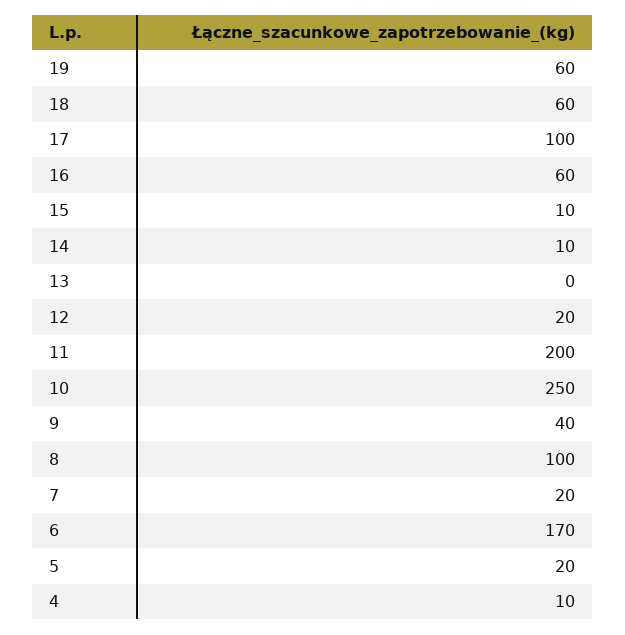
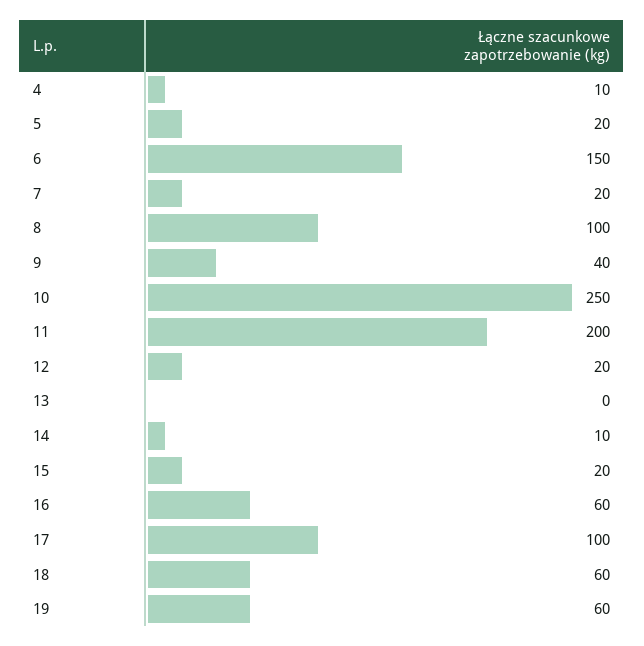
15: 10 -> 20
6: 170 -> 150

